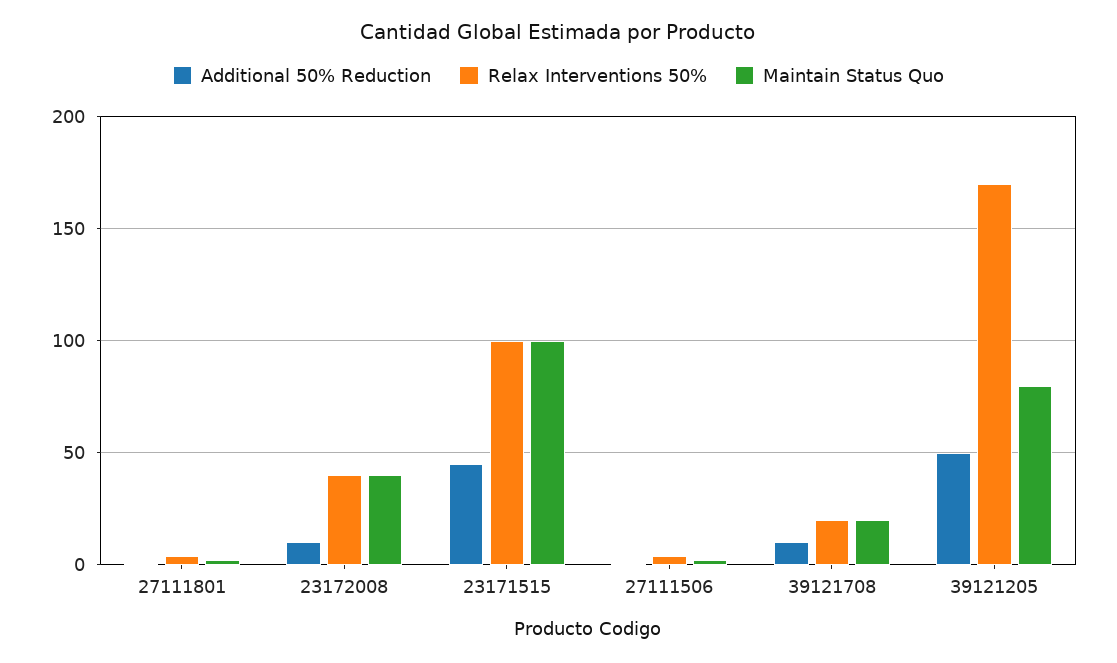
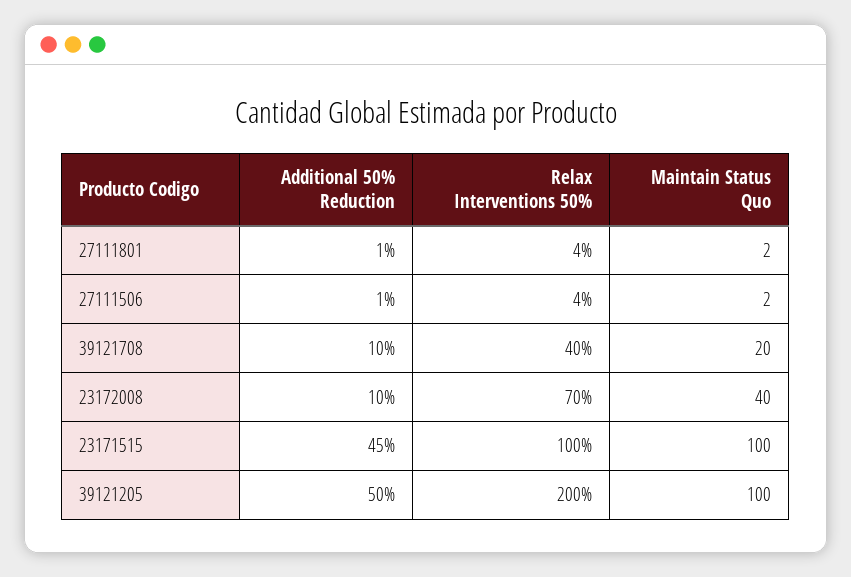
Relax Interventions 50%, 23172008: 40 -> 70
Relax Interventions 50%, 39121708: 20 -> 40
Relax Interventions 50%, 39121205: 170 -> 200
Maintain Status Quo, 39121205: 80 -> 100

